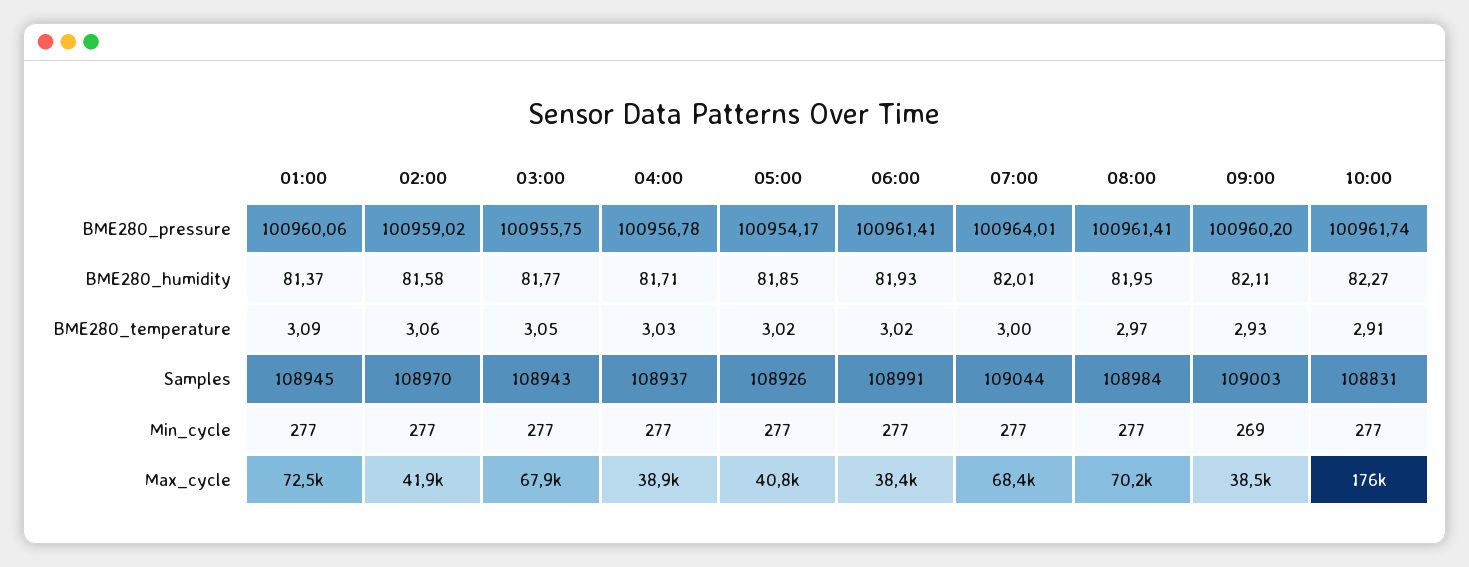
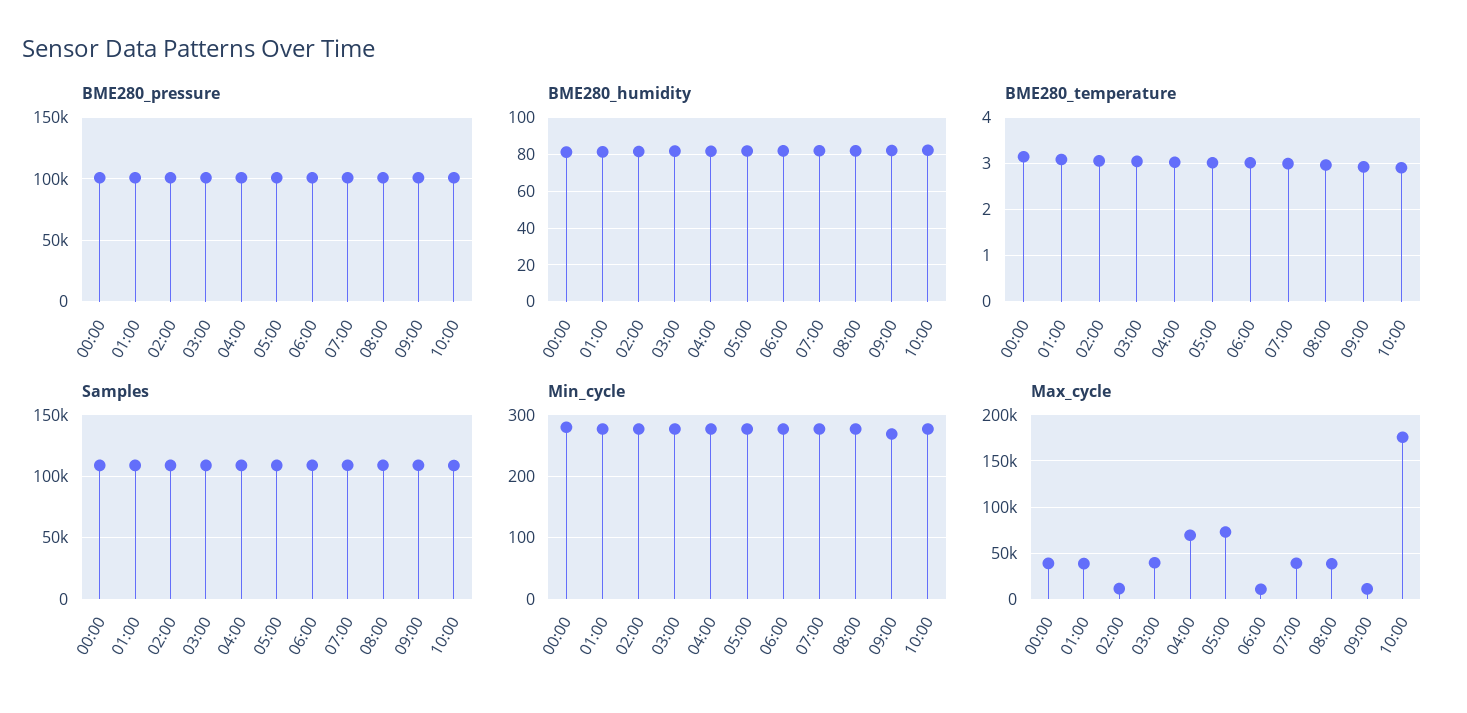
Max_cycle, 01:00: 72500 -> 40000
Max_cycle, 02:00: 41900 -> 10000
Max_cycle, 03:00: 67900 -> 40000
Max_cycle, 04:00: 38900 -> 70000
Max_cycle, 05:00: 40800 -> 70000
Max_cycle, 06:00: 38400 -> 10000
Max_cycle, 07:00: 68400 -> 40000
Max_cycle, 08:00: 70200 -> 40000
Max_cycle, 09:00: 38500 -> 10000
BME280_pressure, 00:00: none -> 100000
BME280_humidity, 00:00: none -> 80
BME280_temperature, 00:00: none -> 3.2
Samples, 00:00: none -> 110000
Min_cycle, 00:00: none -> 280
Max_cycle, 00:00: none -> 40000

